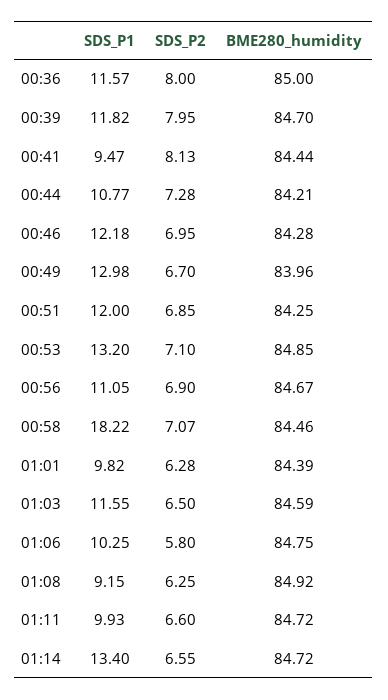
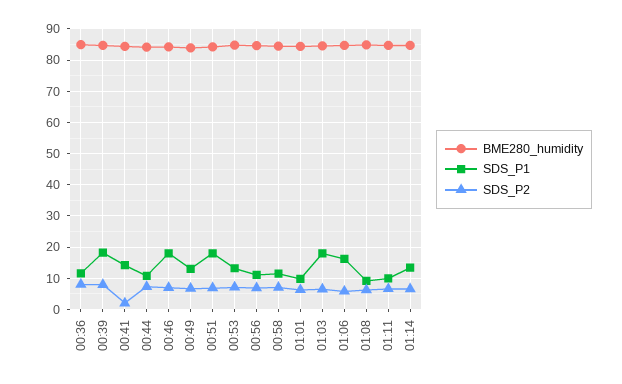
SDS_P1, 00:39: 11.82 -> 18
SDS_P1, 00:41: 9.47 -> 14
SDS_P2, 00:41: 8.13 -> 2
SDS_P1, 00:46: 12.18 -> 18
SDS_P1, 00:51: 12 -> 18
SDS_P1, 00:58: 18.22 -> 12
SDS_P1, 01:03: 11.55 -> 18
SDS_P1, 01:06: 10.25 -> 16

